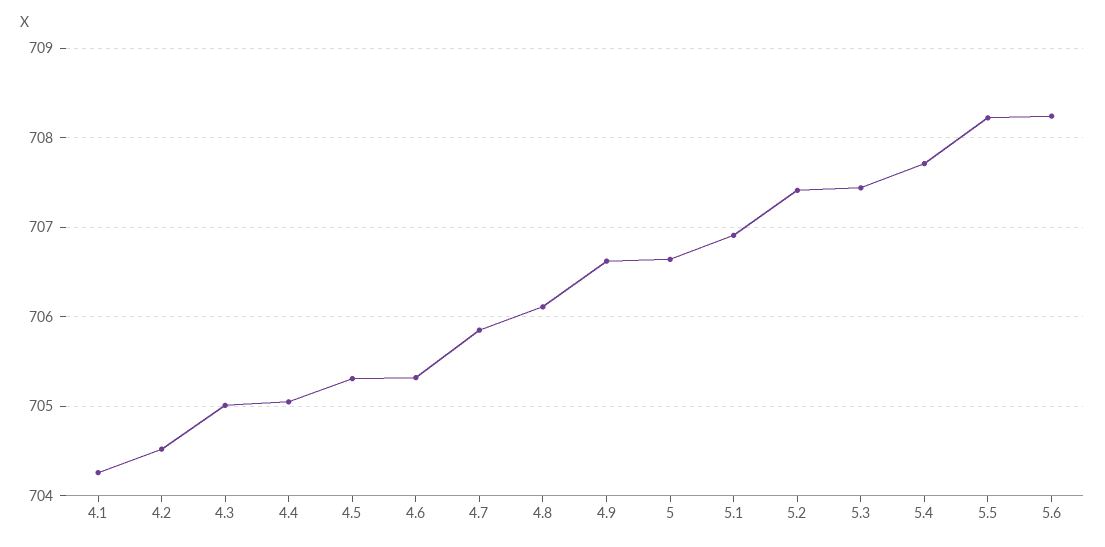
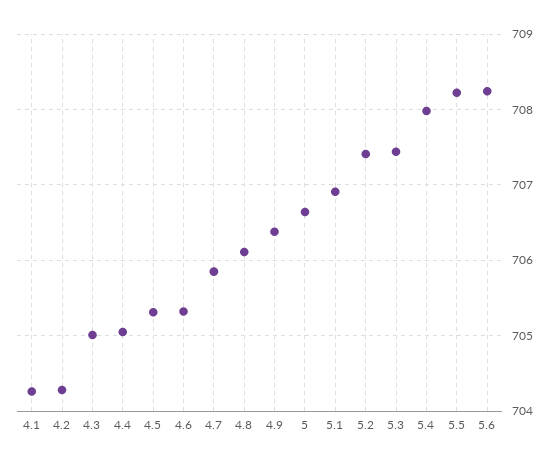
4.2: 704.5 -> 704.3
4.9: 706.6 -> 706.4
5.4: 707.7 -> 708

